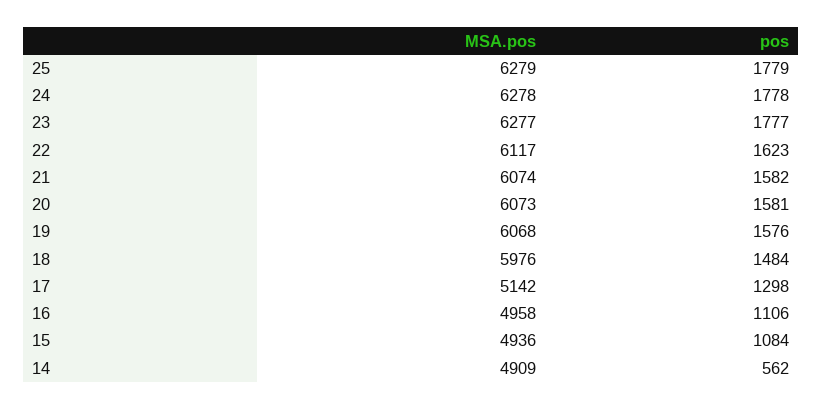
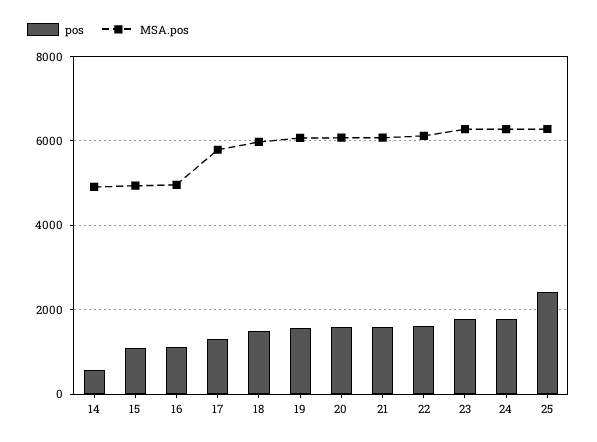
pos, 25: 1779 -> 2400
MSA.pos, 17: 5142 -> 5800

